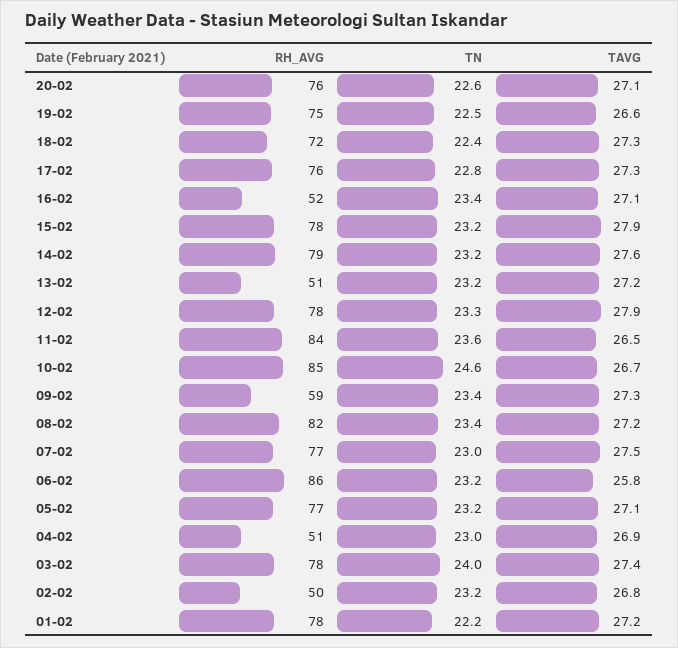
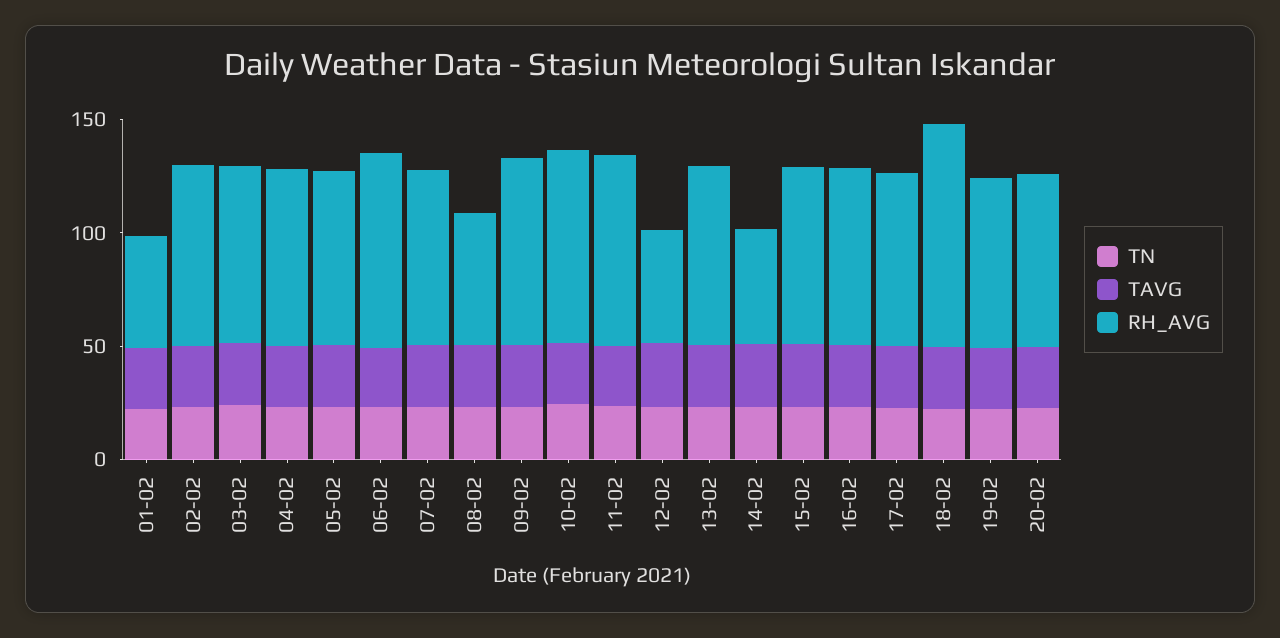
RH_AVG, 18-02: 72 -> 100
RH_AVG, 16-02: 52 -> 80
RH_AVG, 14-02: 79 -> 50
RH_AVG, 13-02: 51 -> 80
RH_AVG, 12-02: 78 -> 50
RH_AVG, 09-02: 59 -> 80
RH_AVG, 08-02: 82 -> 60
RH_AVG, 04-02: 51 -> 80
RH_AVG, 02-02: 50 -> 80
RH_AVG, 01-02: 78 -> 50

